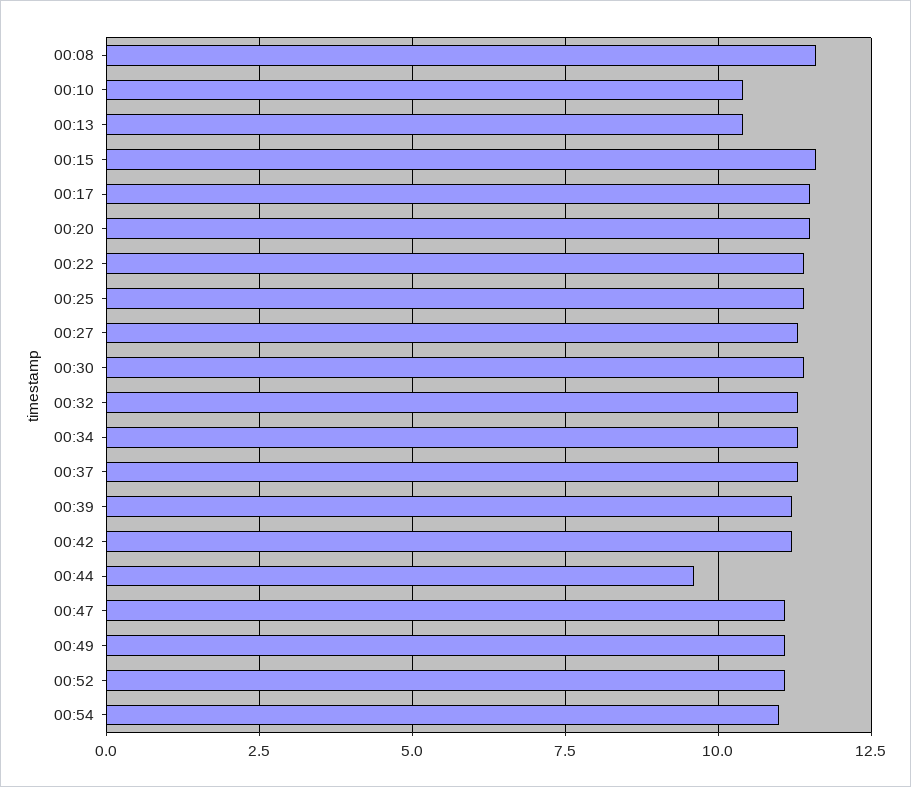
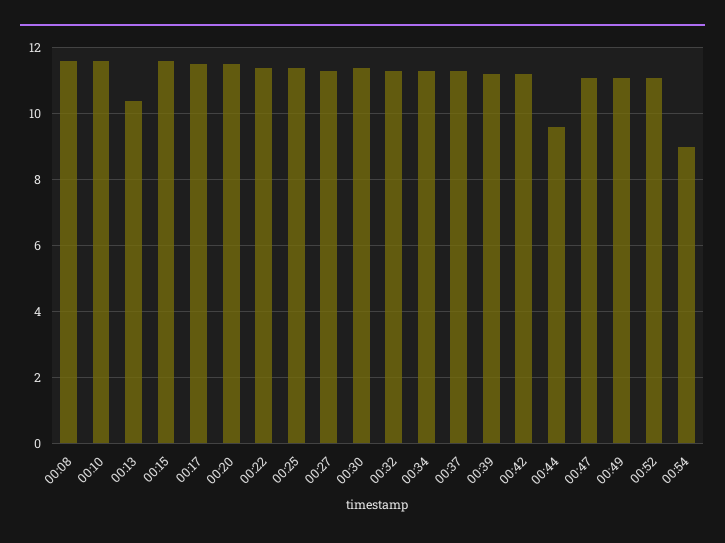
00:10: 10.5 -> 11.5
00:54: 11 -> 9

